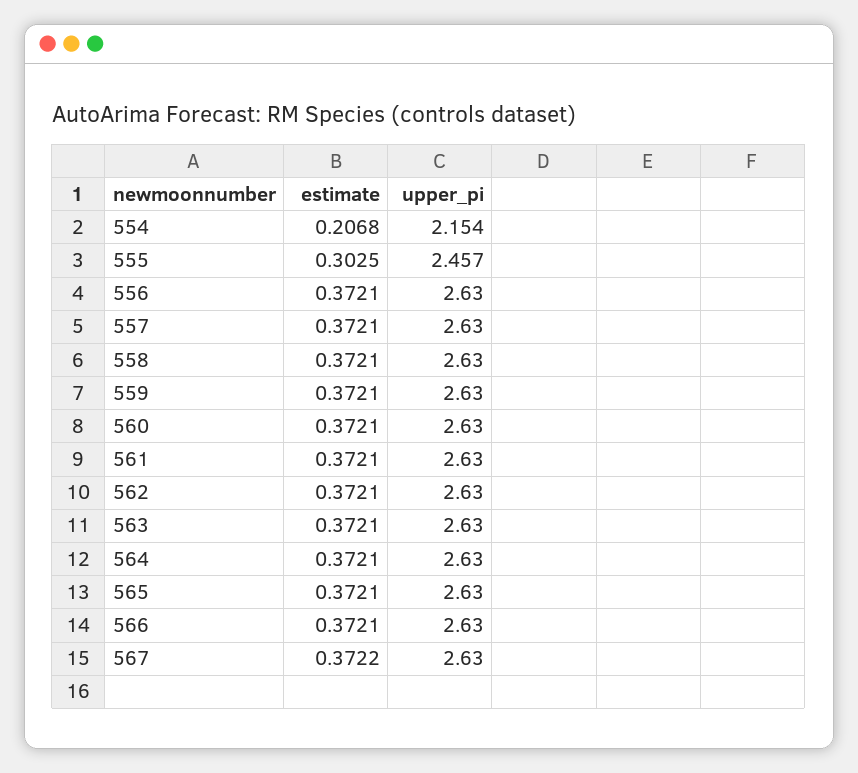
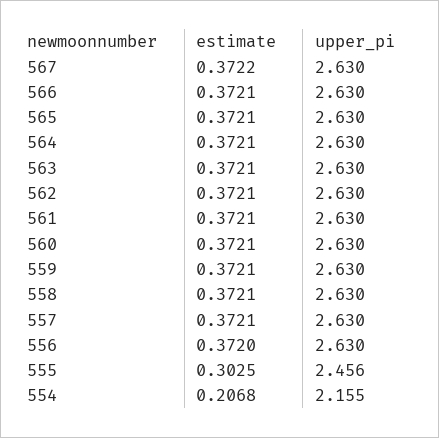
upper_pi, 554: 2.154 -> 2.155
upper_pi, 555: 2.457 -> 2.456
estimate, 556: 0.3721 -> 0.372

